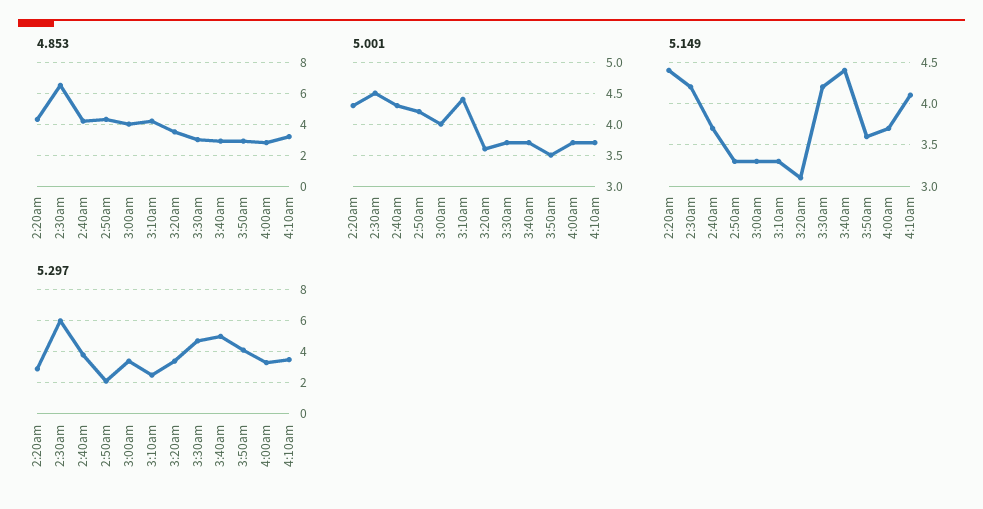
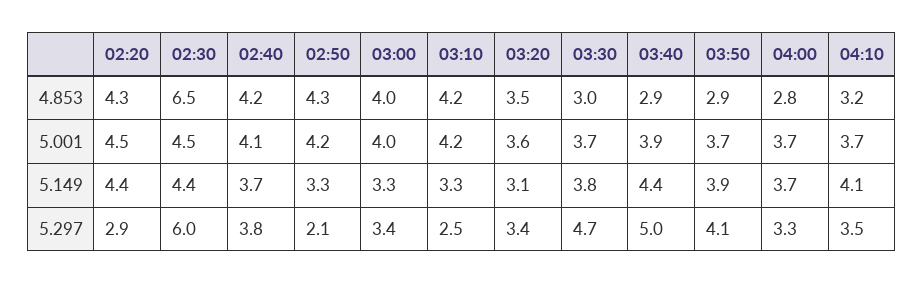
5.001, 2:20am: 4.3 -> 4.5
5.001, 2:40am: 4.3 -> 4.1
5.001, 3:10am: 4.4 -> 4.2
5.001, 3:40am: 3.7 -> 3.9
5.001, 3:50am: 3.5 -> 3.7
5.149, 2:30am: 4.2 -> 4.4
5.149, 3:30am: 4.2 -> 3.8
5.149, 3:50am: 3.6 -> 3.9

